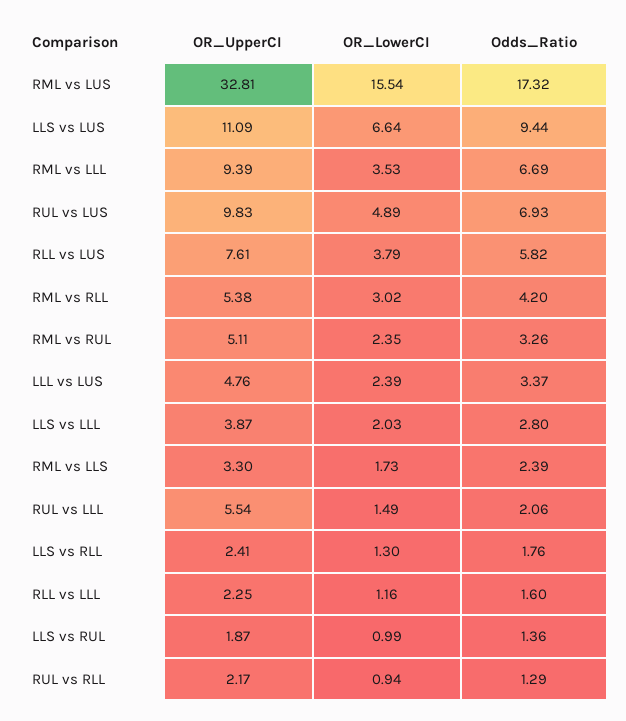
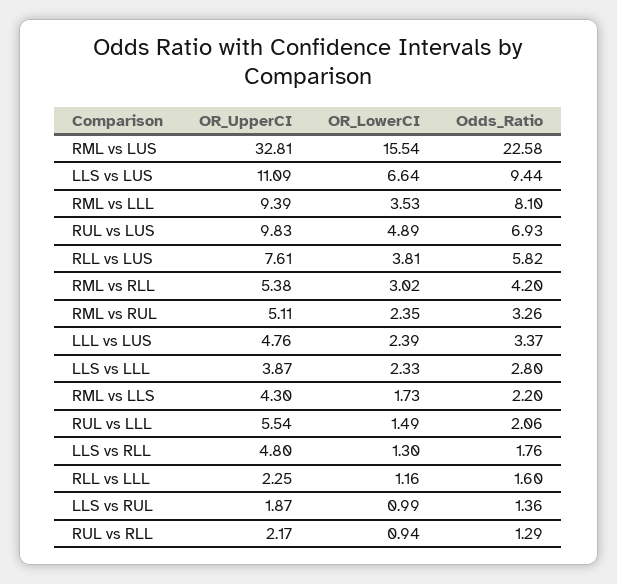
Odds_Ratio, RML vs LUS: 17.32 -> 22.58
Odds_Ratio, RML vs LLL: 6.69 -> 8.1
OR_LowerCI, RLL vs LUS: 3.79 -> 3.81
OR_LowerCI, LLS vs LLL: 2.03 -> 2.33
OR_UpperCI, RML vs LLS: 3.3 -> 4.3
Odds_Ratio, RML vs LLS: 2.39 -> 2.2
OR_UpperCI, LLS vs RLL: 2.41 -> 4.8

